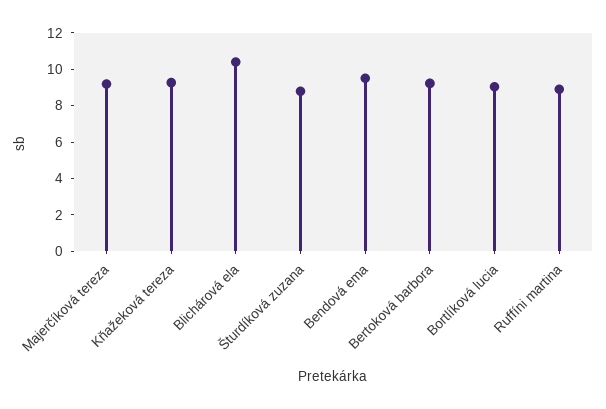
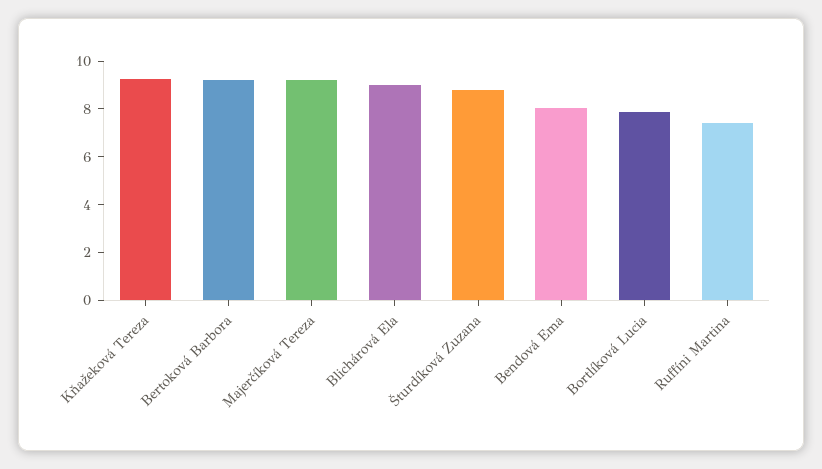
Blichárová ela: 10.5 -> 9
Bendová ema: 9.5 -> 8
Bortlíková lucia: 9 -> 8
Ruffíni martina: 9 -> 7.5

